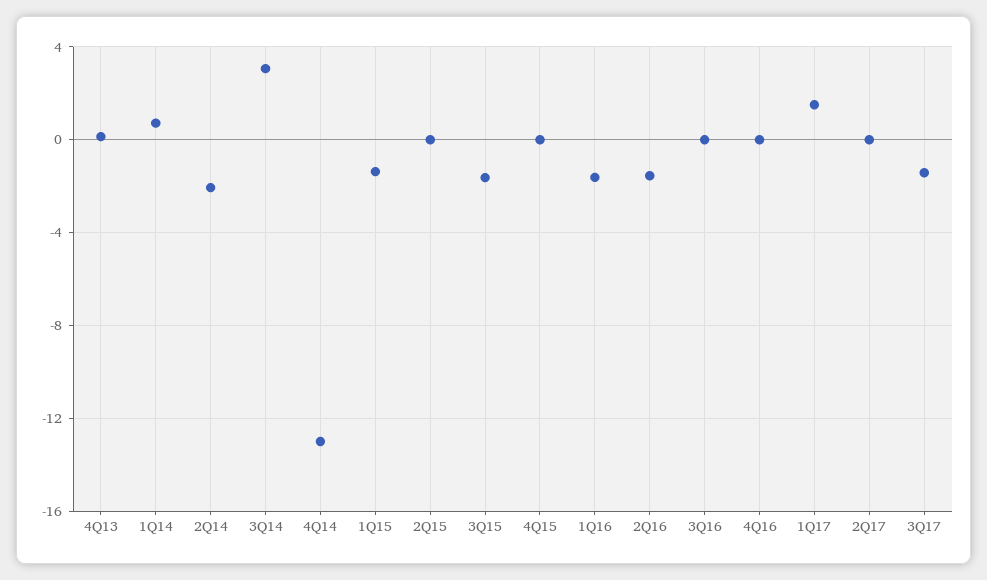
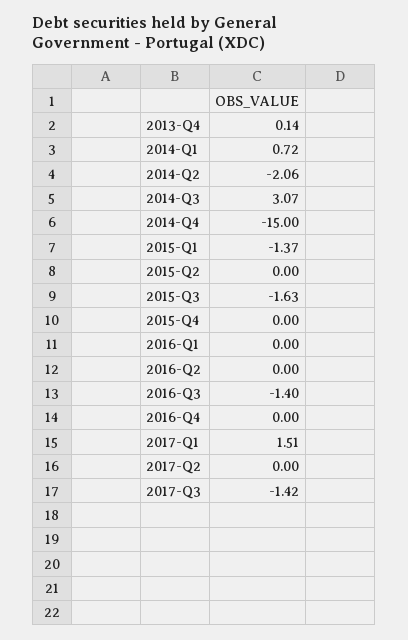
4Q14: -13 -> -15
1Q16: -1.5 -> 0
2Q16: -1.5 -> 0
3Q16: 0 -> -1.4

